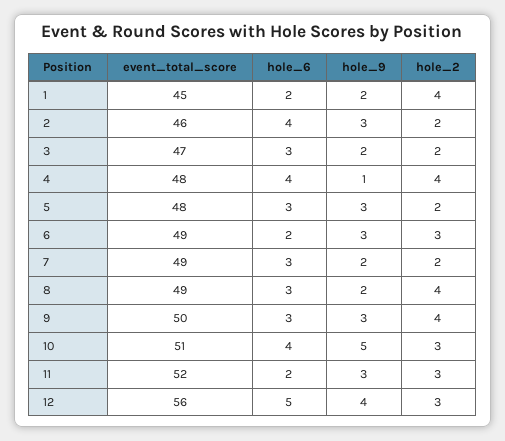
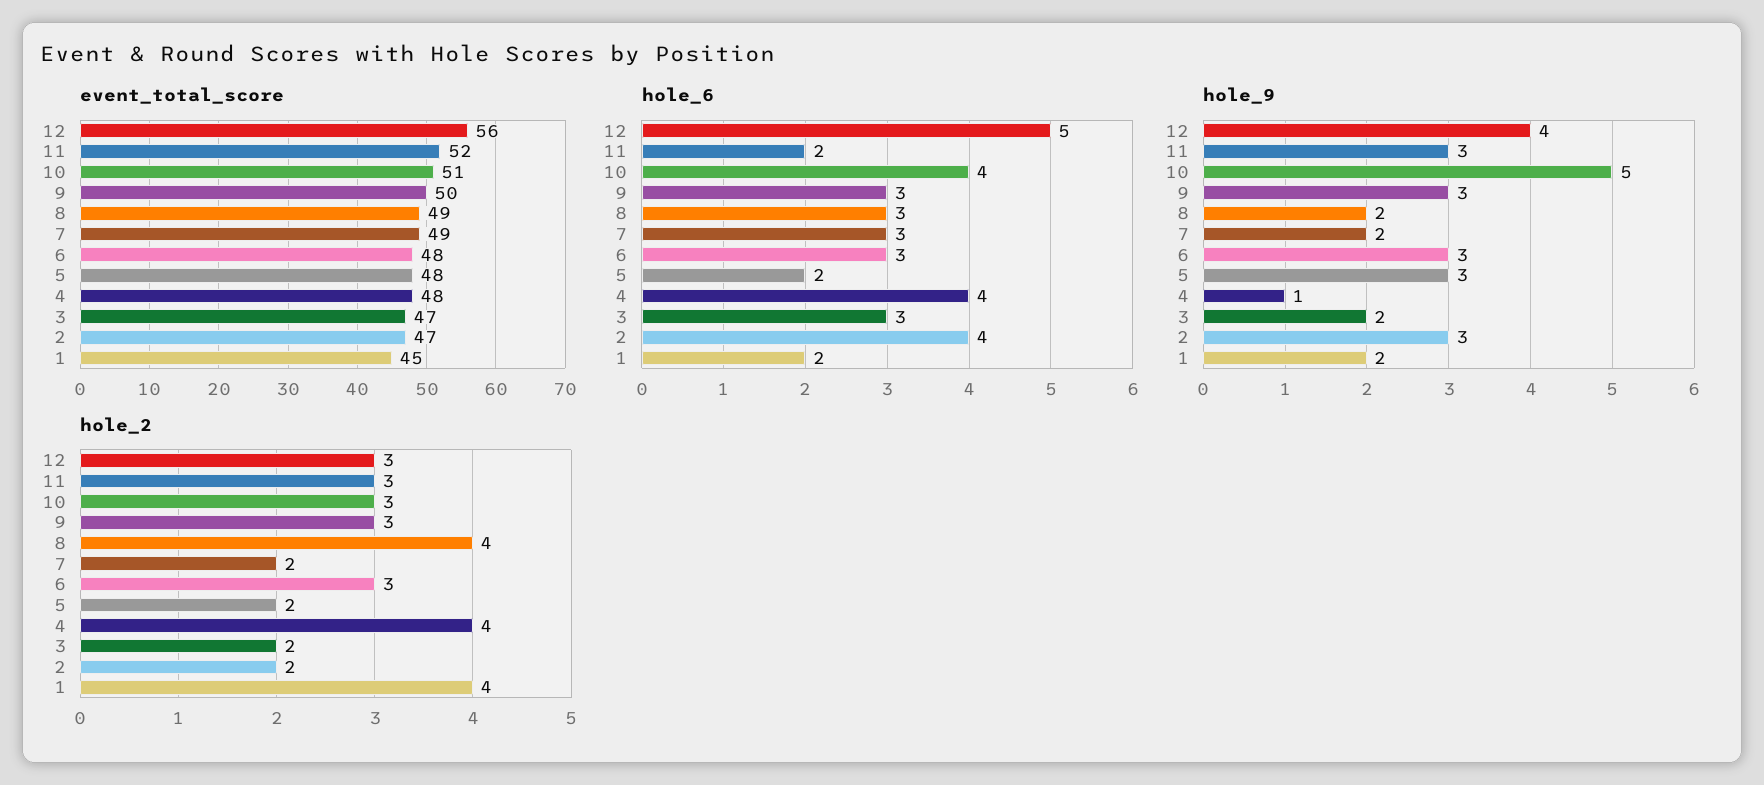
event_total_score, 2: 46 -> 47
hole_6, 5: 3 -> 2
event_total_score, 6: 49 -> 48
hole_6, 6: 2 -> 3
hole_2, 9: 4 -> 3

